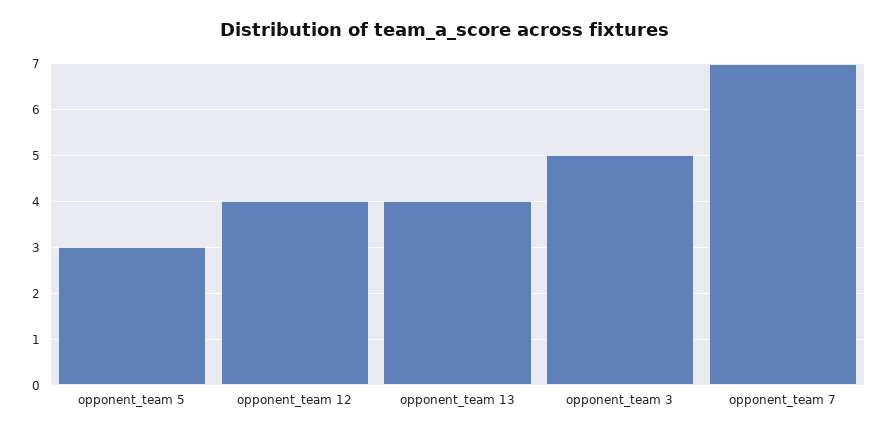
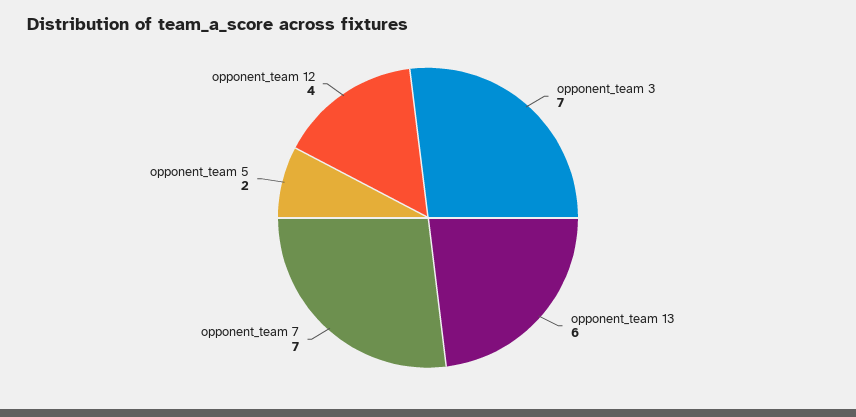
opponent_team 5: 3 -> 2
opponent_team 13: 4 -> 6
opponent_team 3: 5 -> 7

